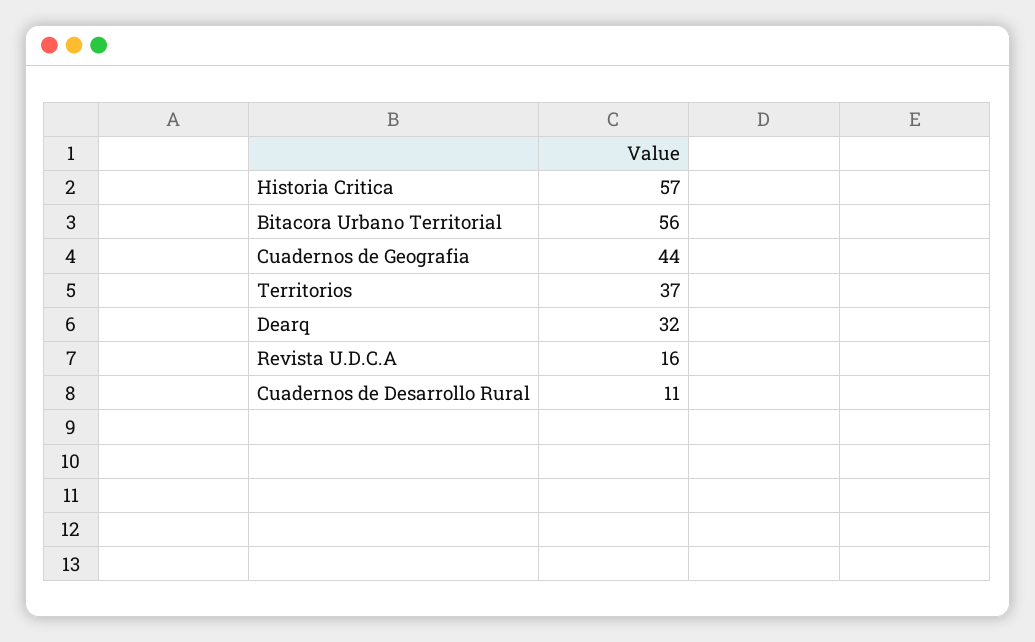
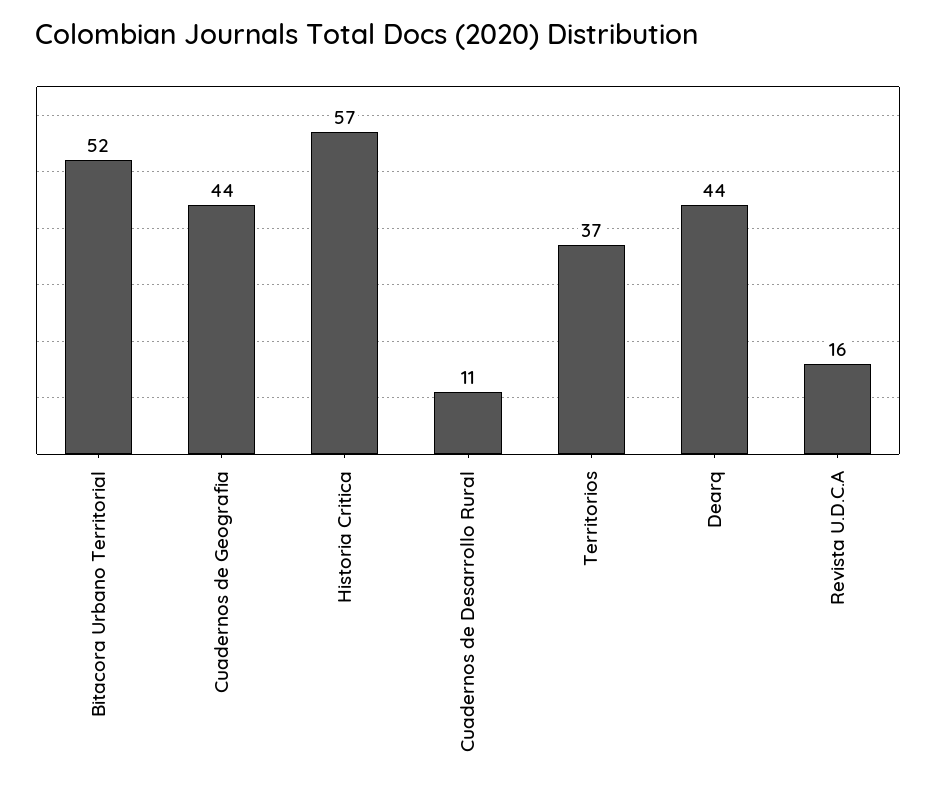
Bitacora Urbano Territorial: 56 -> 52
Dearq: 32 -> 44

